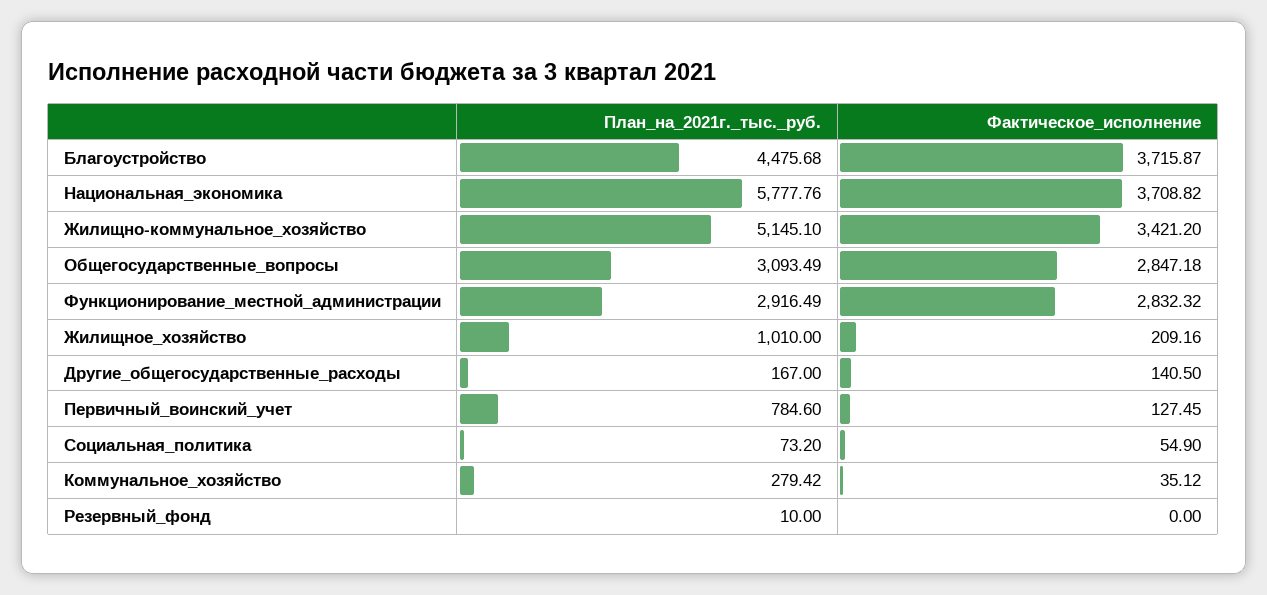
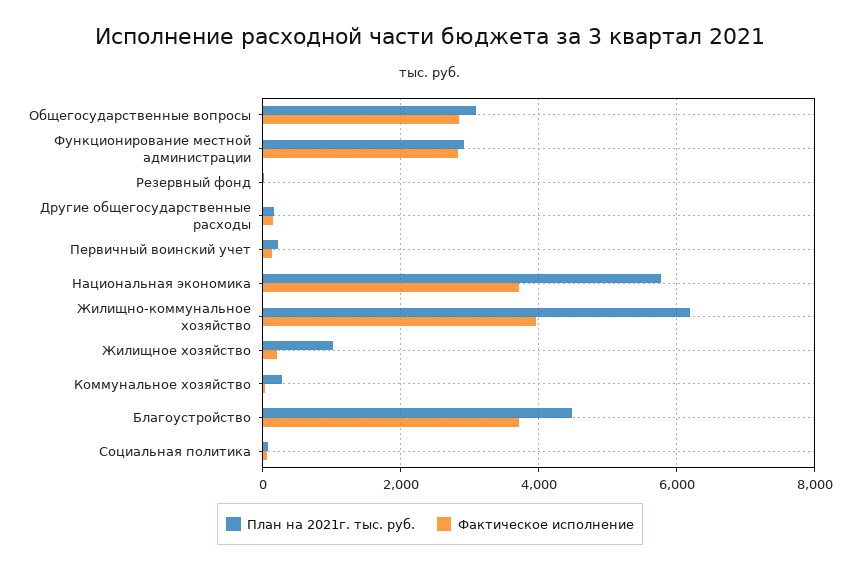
План_на_2021г._тыс._руб., Жилищно-коммунальное_хозяйство: 5145.1 -> 6200
Фактическое_исполнение, Жилищно-коммунальное_хозяйство: 3421.2 -> 4000
План_на_2021г._тыс._руб., Первичный_воинский_учет: 784.6 -> 200

